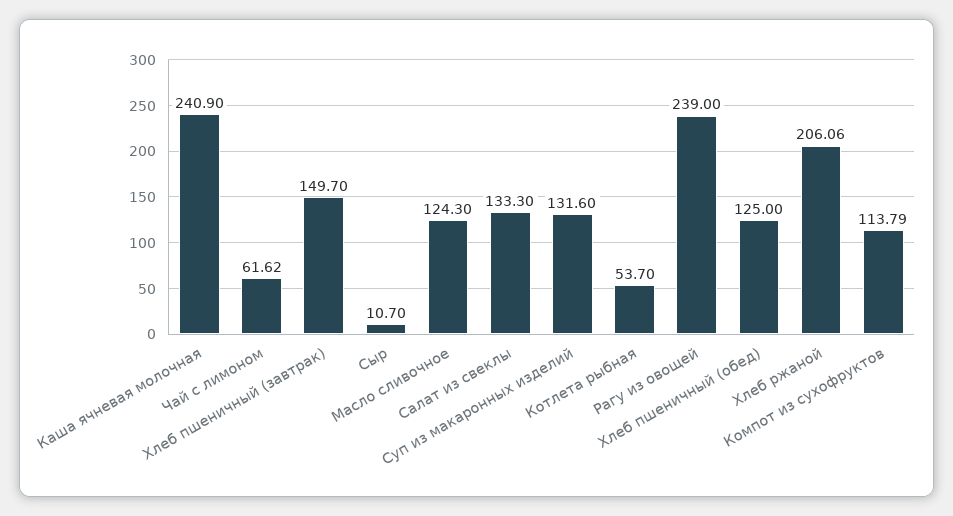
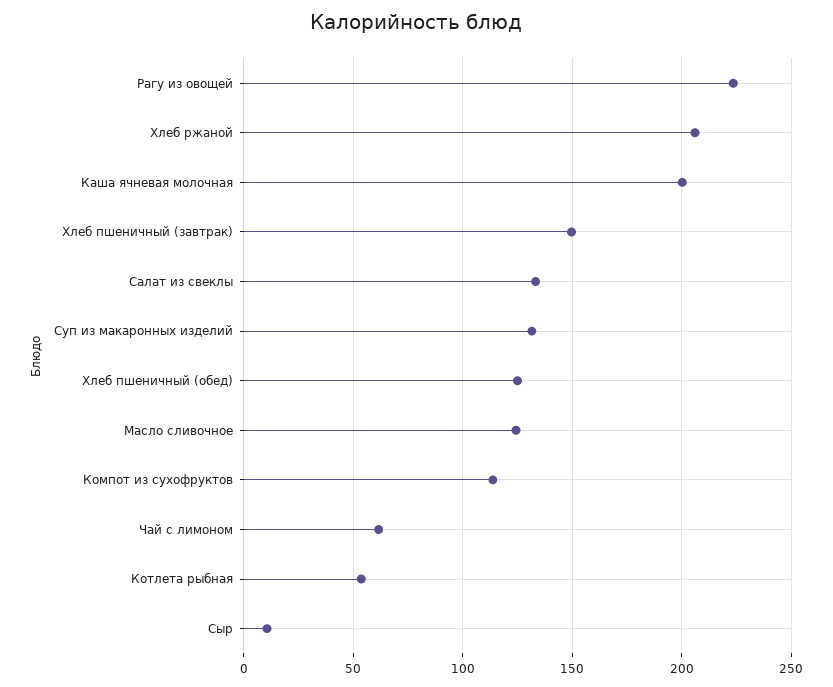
Каша ячневая молочная: 240.9 -> 200
Рагу из овощей: 239 -> 225

